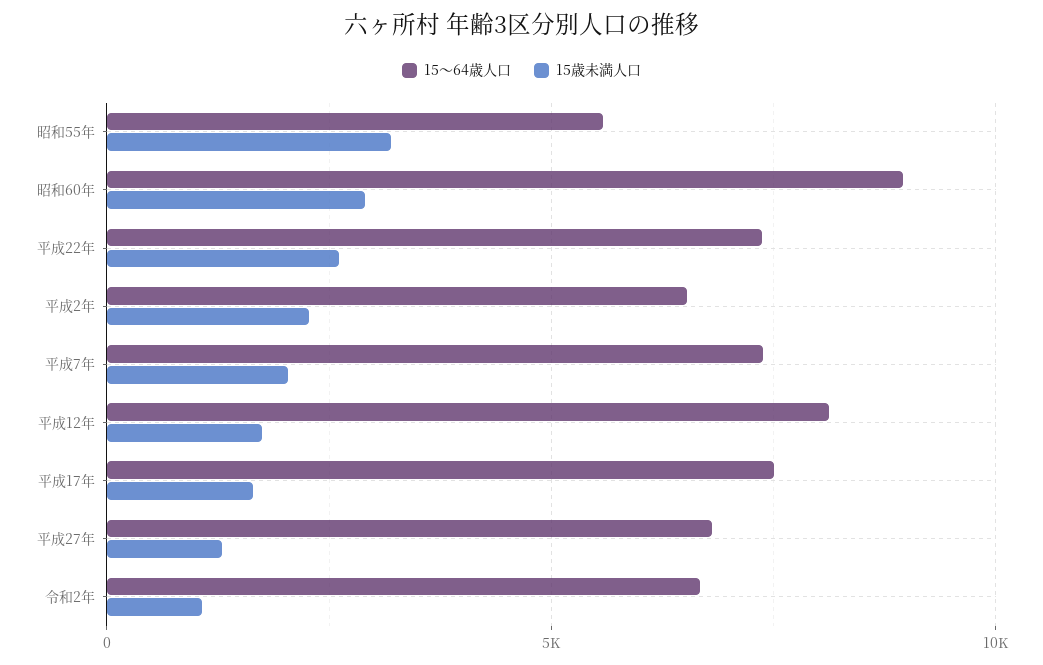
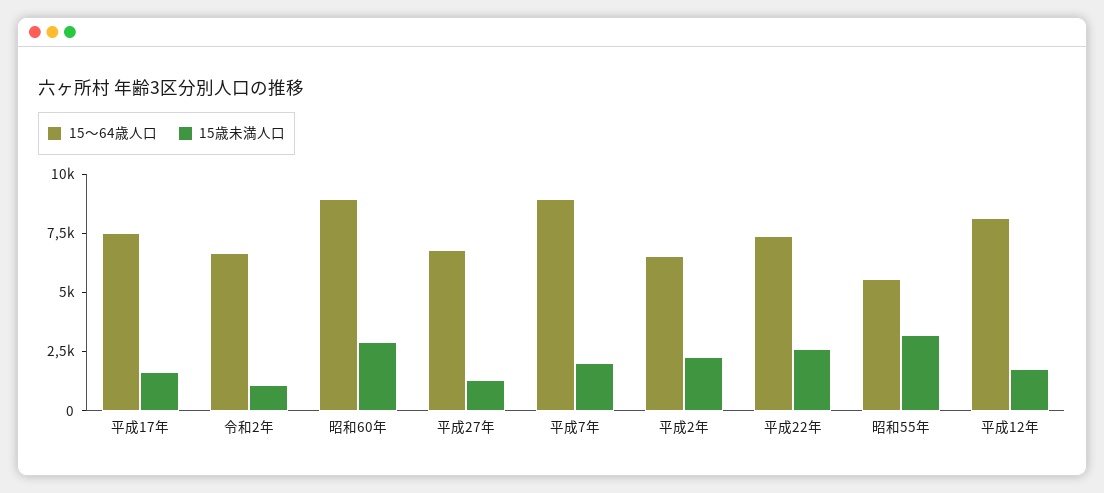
15～64歳人口, 平成7年: 7500 -> 9000

